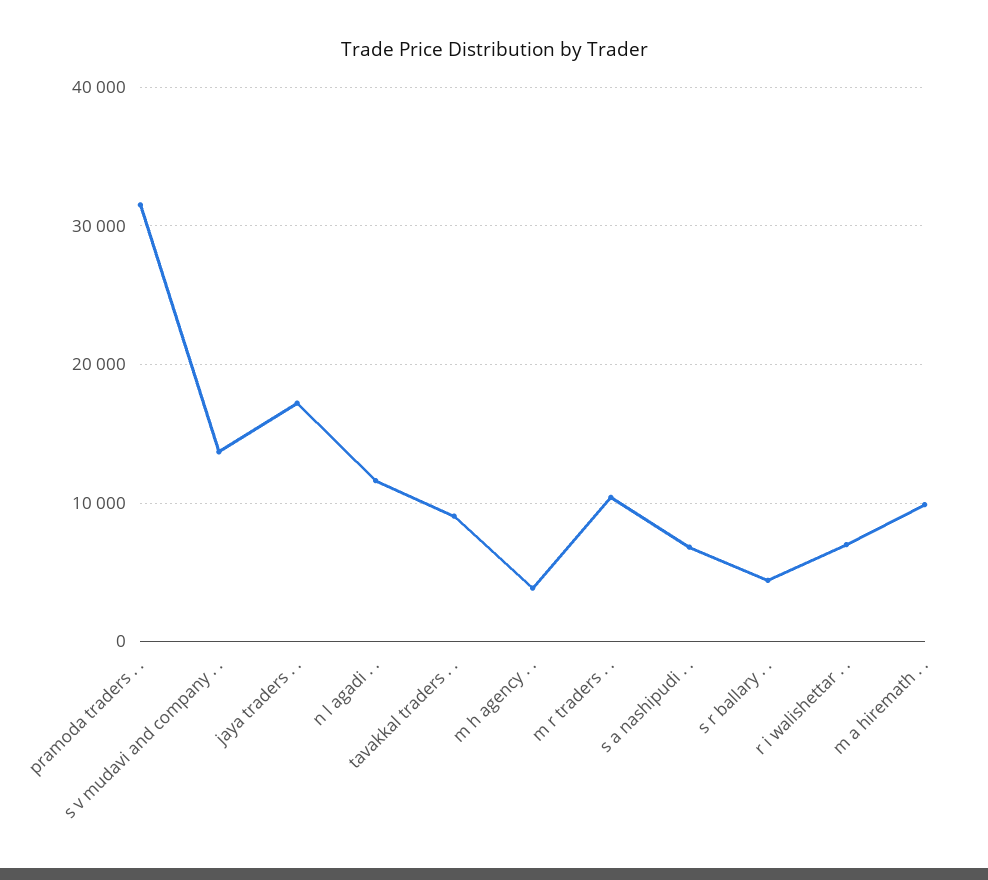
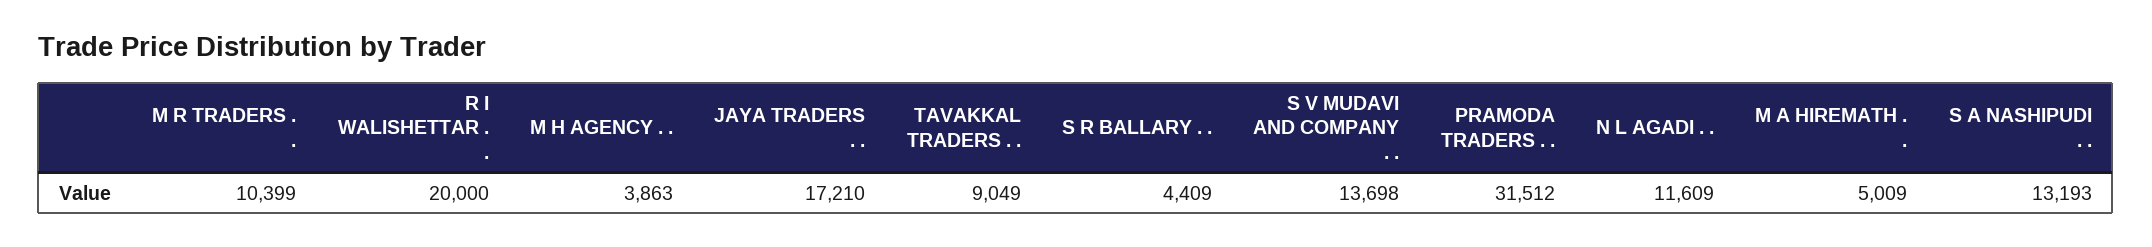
s a nashipudi . .: 7000 -> 13193
r i walishettar . .: 7000 -> 20000
m a hiremath . .: 10000 -> 5009

